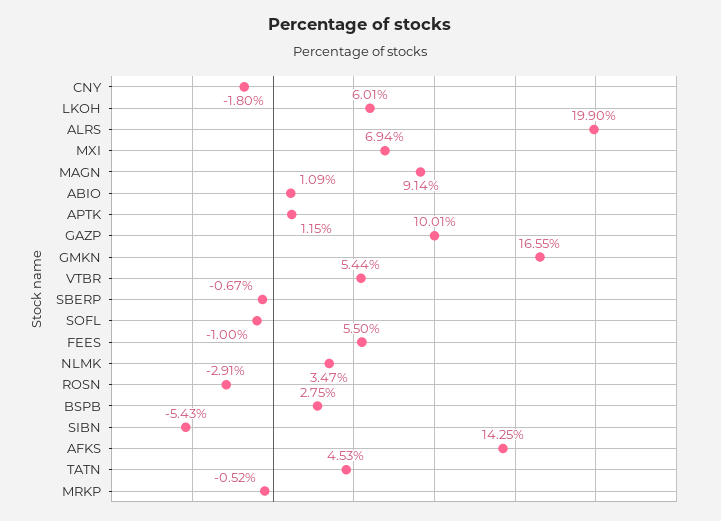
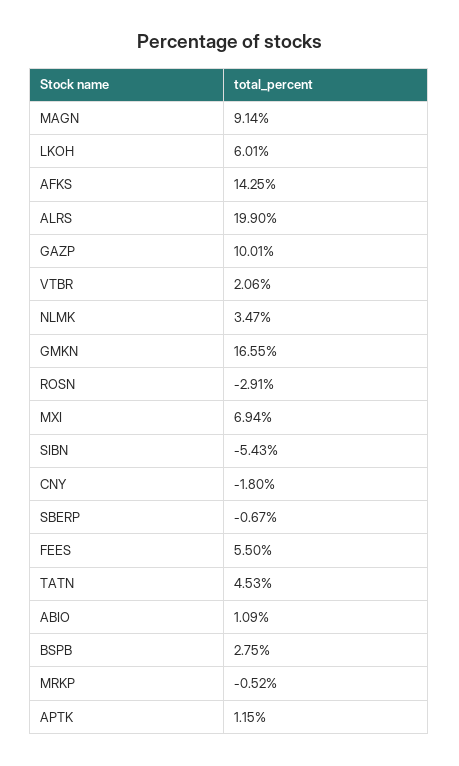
VTBR: 5.44 -> 2.06
SOFL: -1 -> none

